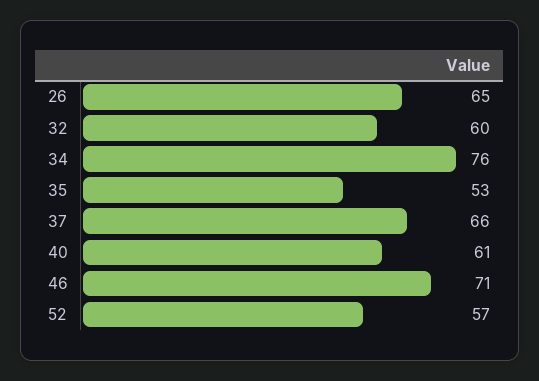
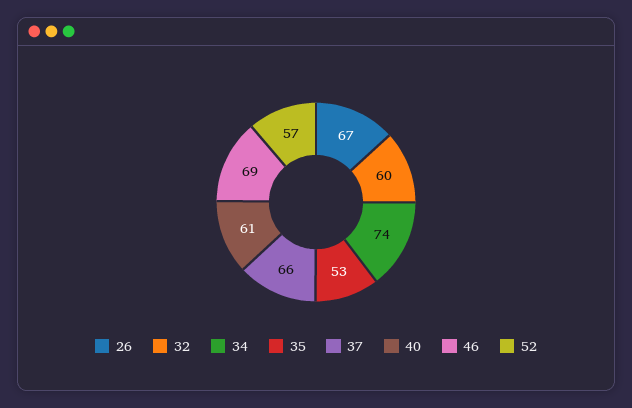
26: 65 -> 67
34: 76 -> 74
46: 71 -> 69

